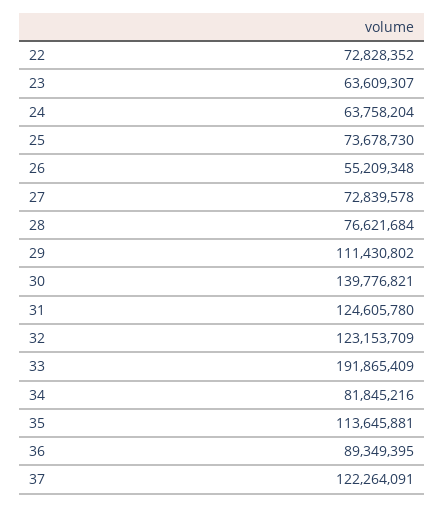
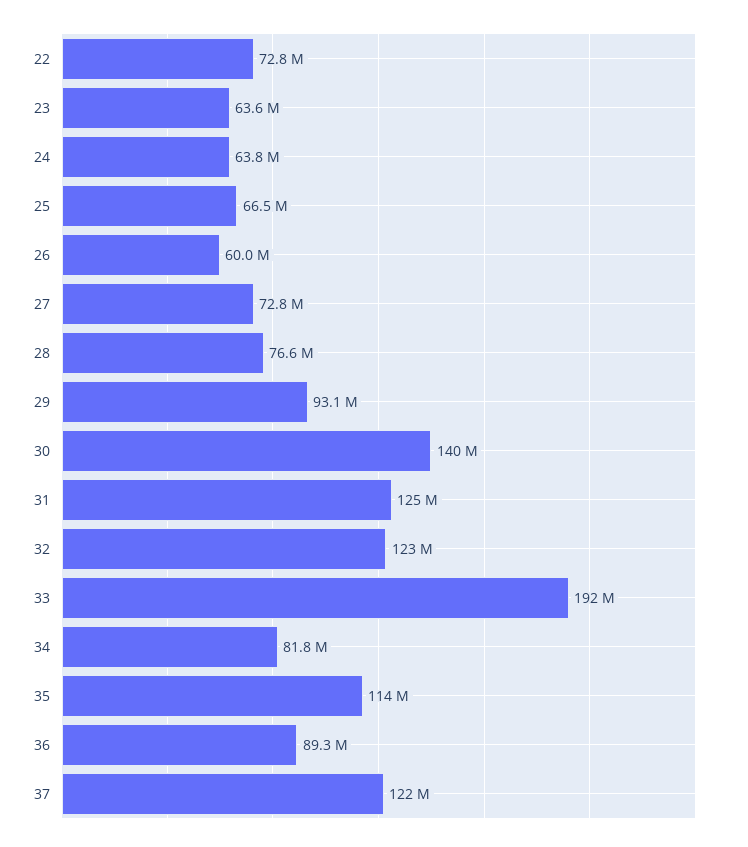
25: 73678730 -> 66500000
26: 55209348 -> 60000000
29: 111430802 -> 93100000

